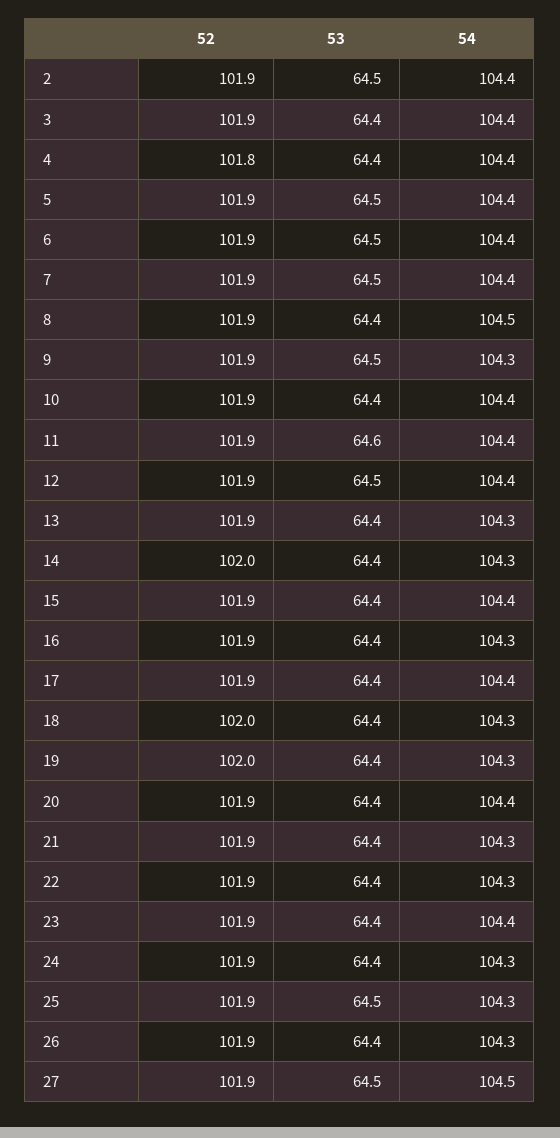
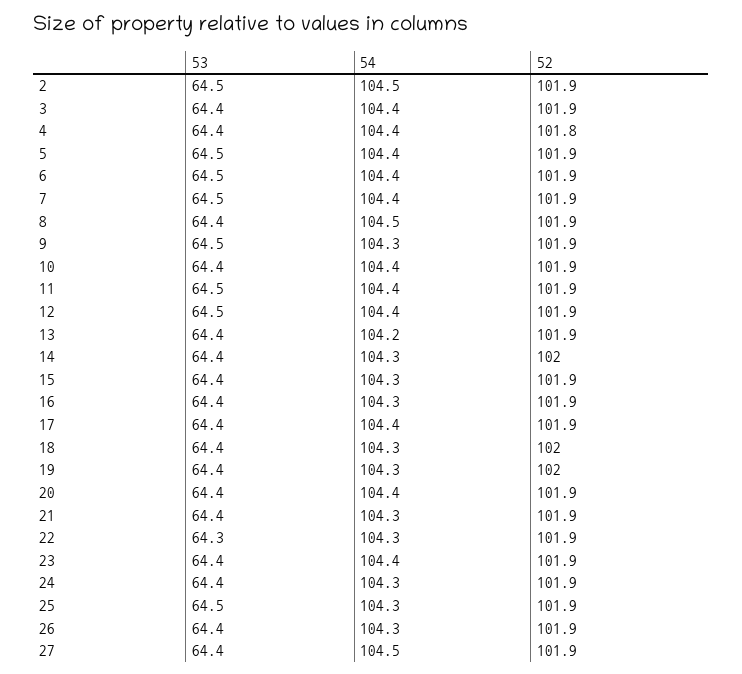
54, 2: 104.4 -> 104.5
53, 11: 64.6 -> 64.5
54, 13: 104.3 -> 104.2
54, 15: 104.4 -> 104.3
53, 22: 64.4 -> 64.3
53, 27: 64.5 -> 64.4

